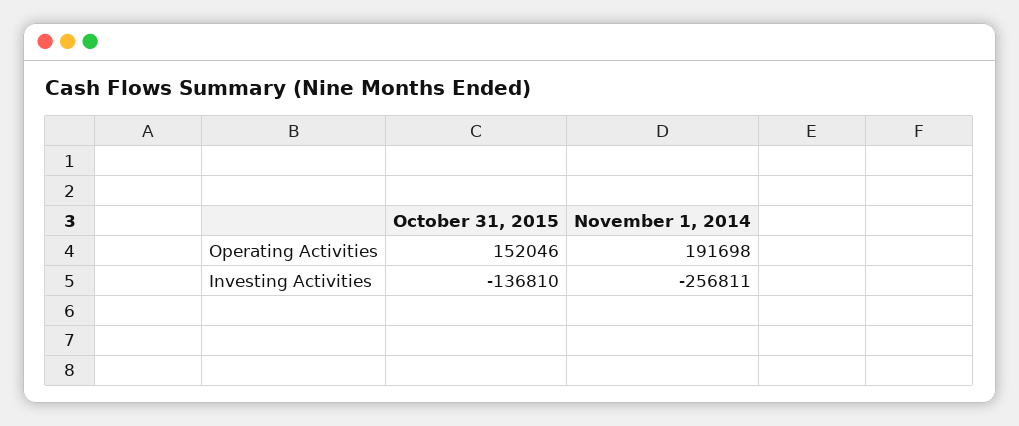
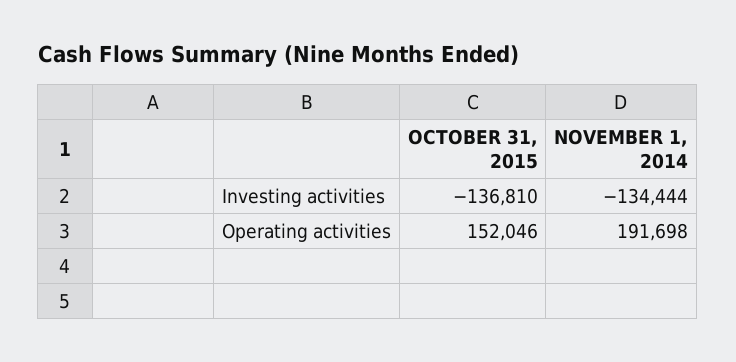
November 1, 2014, Investing Activities: -256811 -> -134444

